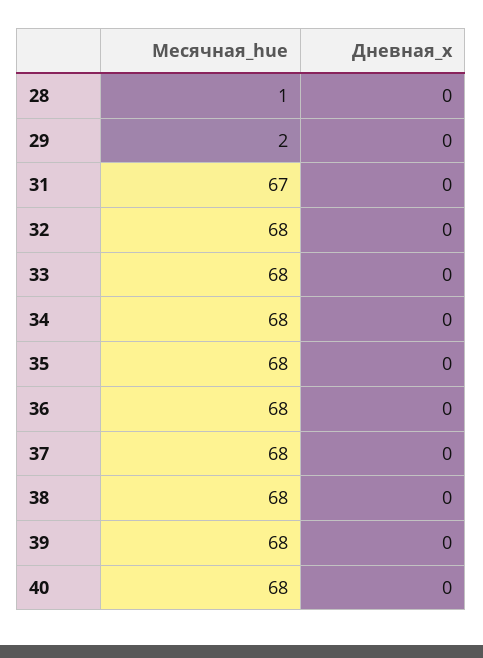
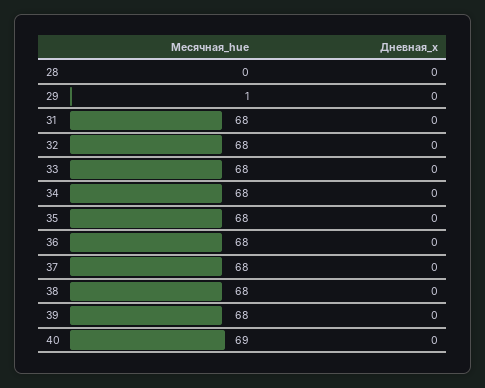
Месячная_hue, 28: 1 -> 0
Месячная_hue, 29: 2 -> 1
Месячная_hue, 31: 67 -> 68
Месячная_hue, 40: 68 -> 69

